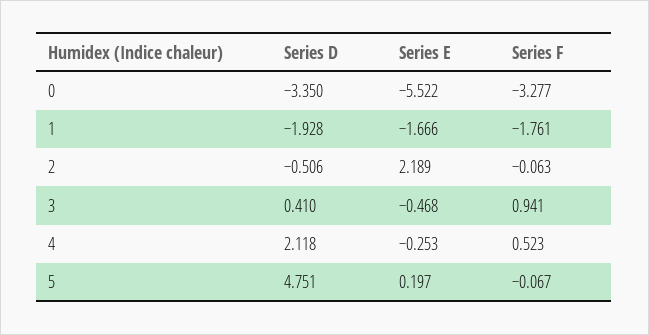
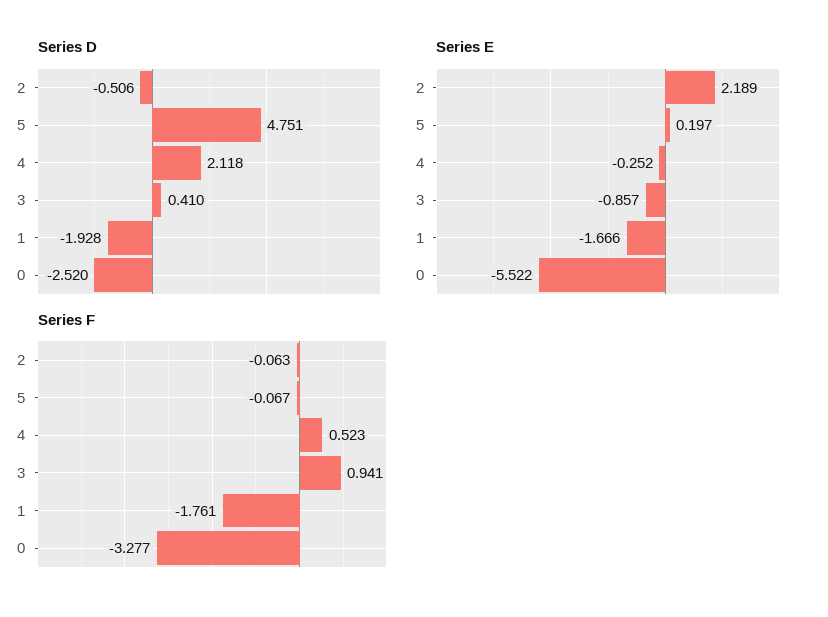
Series D, 0: -3.35 -> -2.52
Series E, 3: -0.468 -> -0.857
Series E, 4: -0.253 -> -0.252

